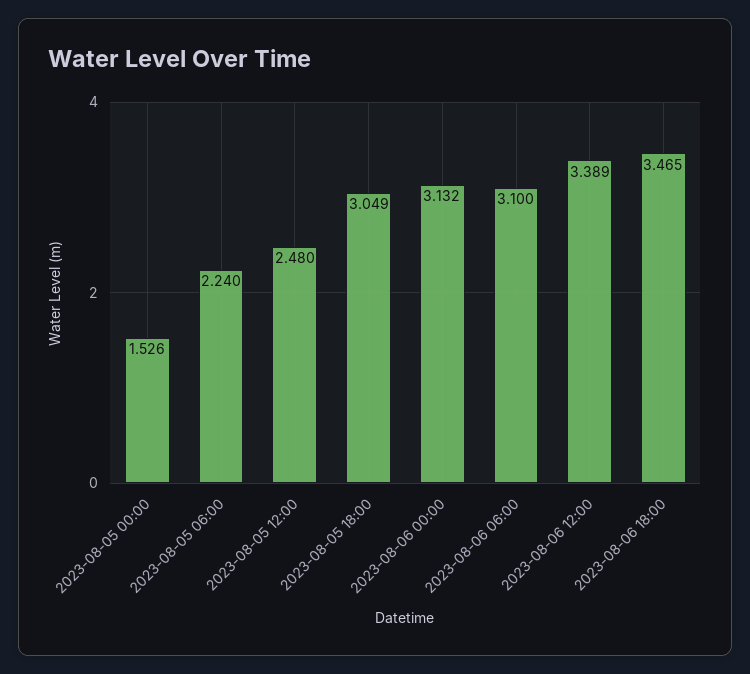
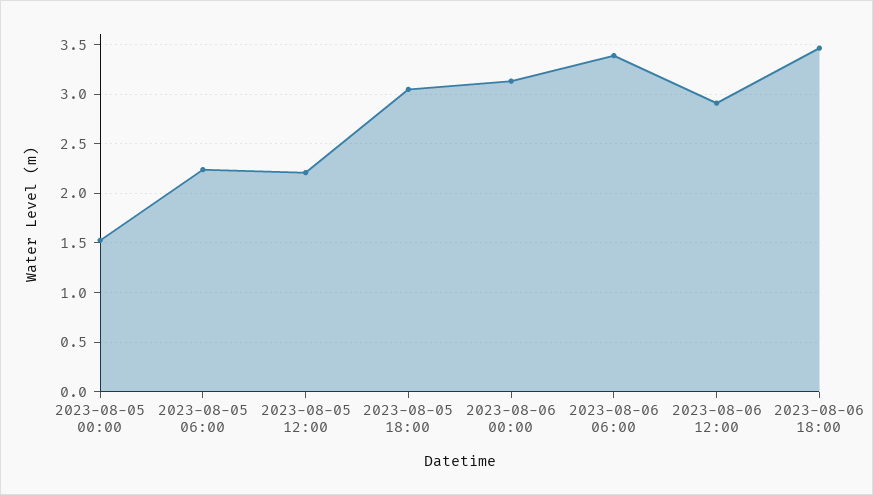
2023-08-05 12:00: 2.48 -> 2.2
2023-08-06 06:00: 3.1 -> 3.4
2023-08-06 12:00: 3.389 -> 2.9

